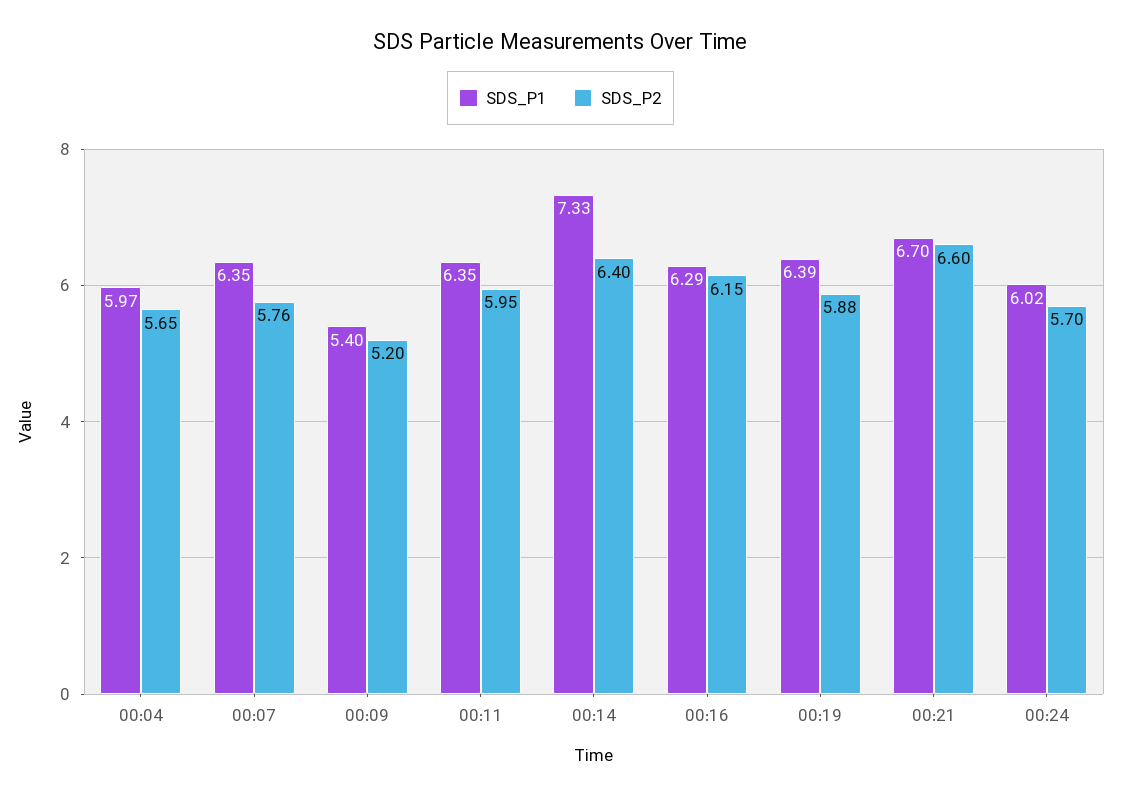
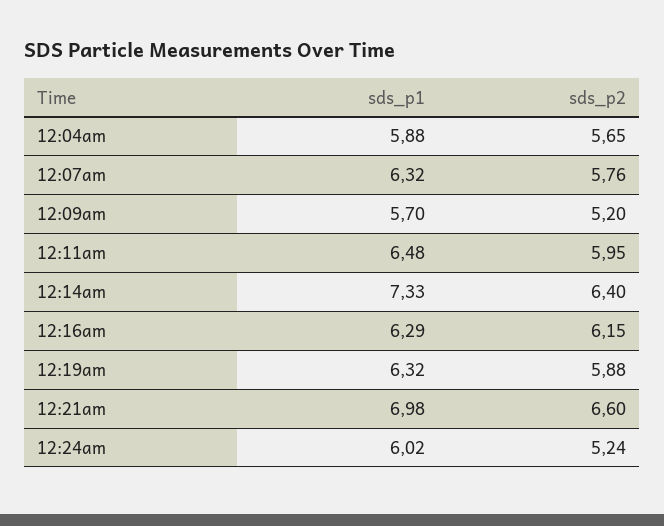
SDS_P1, 00:04: 5.97 -> 5.88
SDS_P1, 00:07: 6.35 -> 6.32
SDS_P1, 00:09: 5.4 -> 5.7
SDS_P1, 00:11: 6.35 -> 6.48
SDS_P1, 00:19: 6.39 -> 6.32
SDS_P1, 00:21: 6.7 -> 6.98
SDS_P2, 00:24: 5.7 -> 5.24

